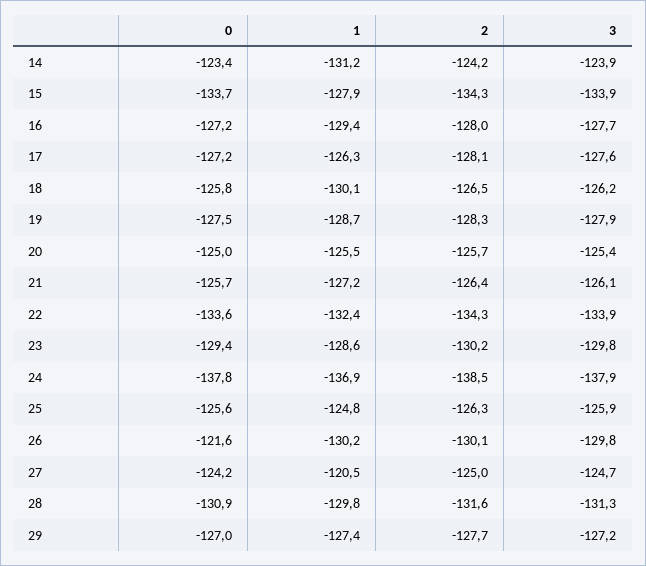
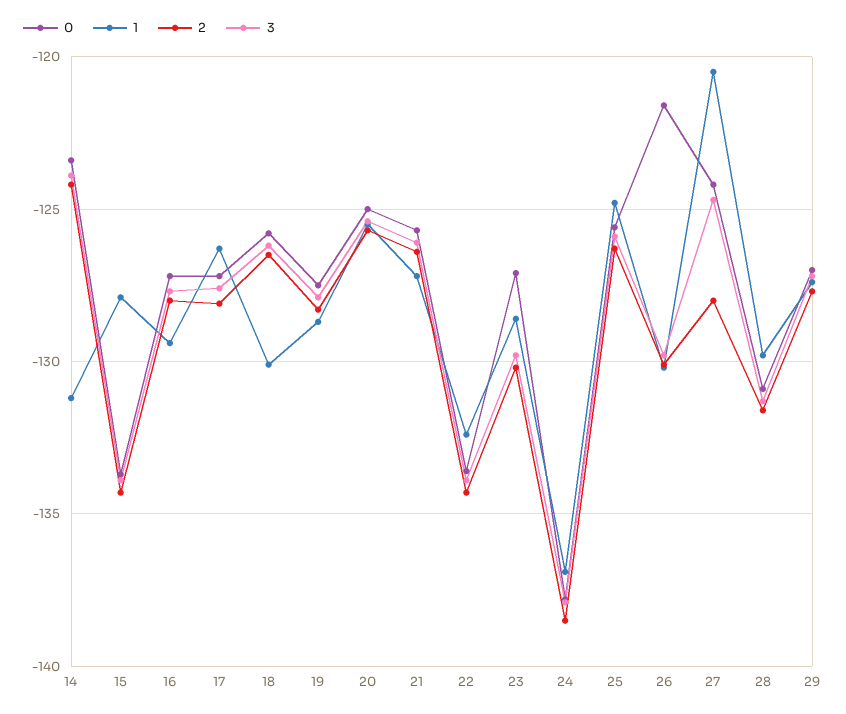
0, 23: -129.4 -> -127
2, 27: -125 -> -128

